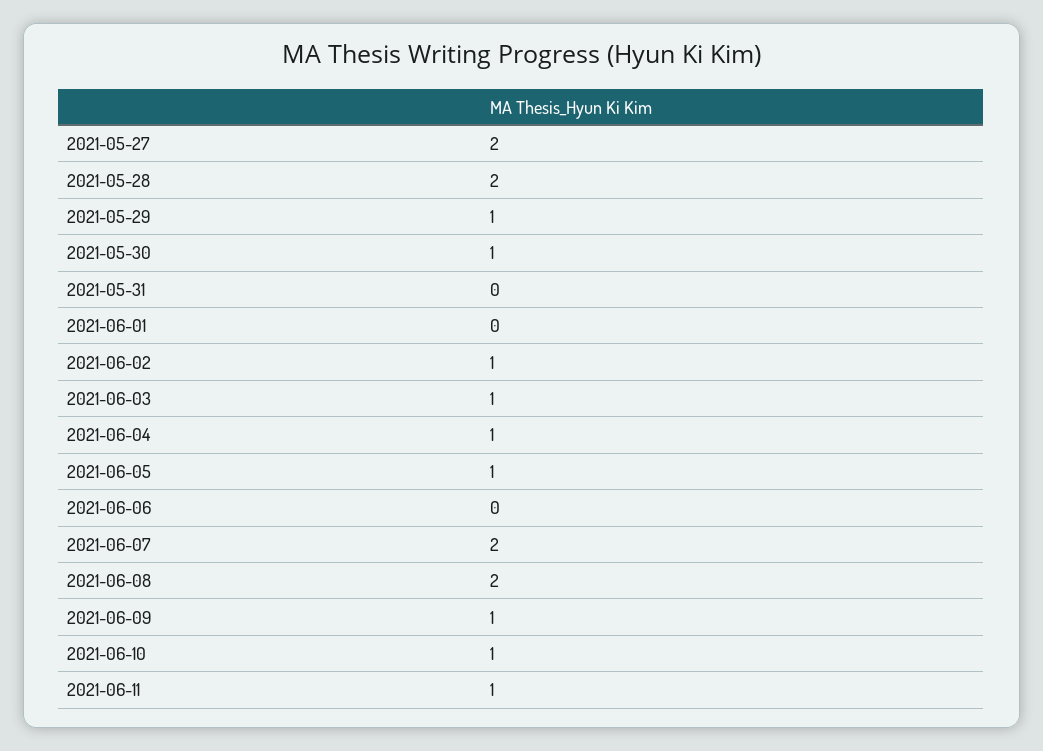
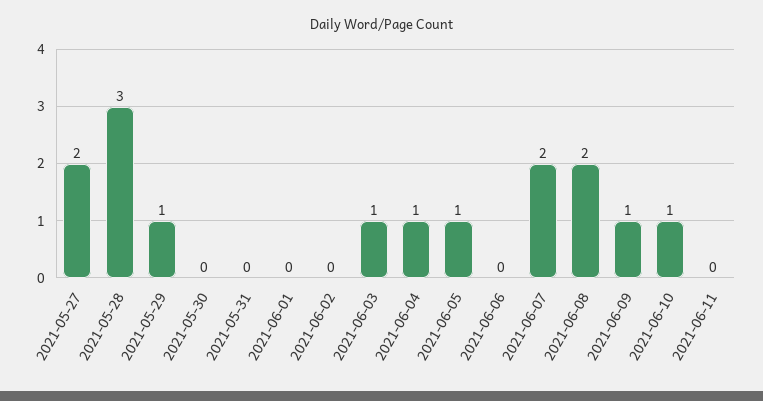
2021-05-28: 2 -> 3
2021-05-30: 1 -> 0
2021-06-02: 1 -> 0
2021-06-11: 1 -> 0

